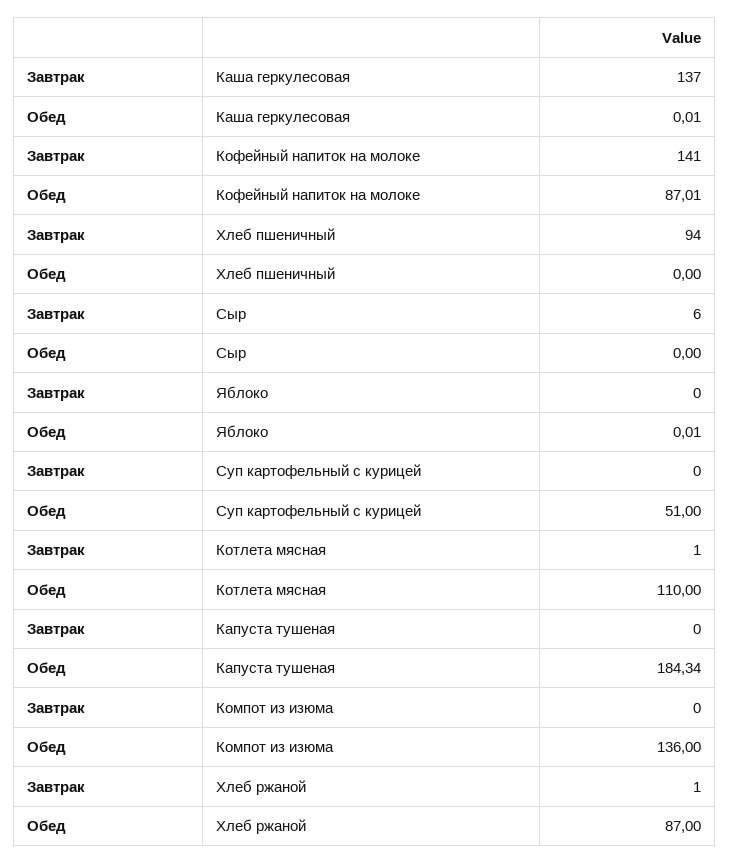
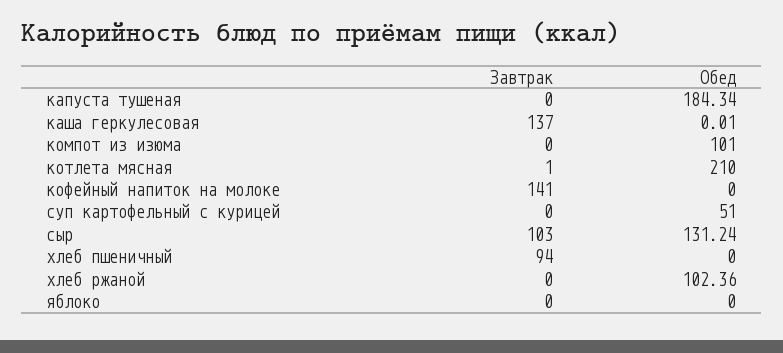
Обед, Кофейный напиток на молоке: 87.01 -> 0
Завтрак, Сыр: 6 -> 103
Обед, Сыр: 0 -> 131.24
Обед, Яблоко: 0.01 -> 0
Обед, Котлета мясная: 110 -> 210
Обед, Компот из изюма: 136 -> 101
Завтрак, Хлеб ржаной: 1 -> 0
Обед, Хлеб ржаной: 87 -> 102.36

